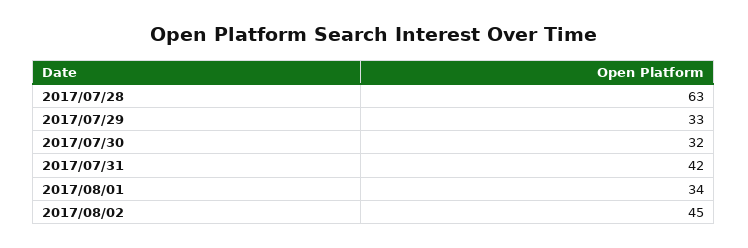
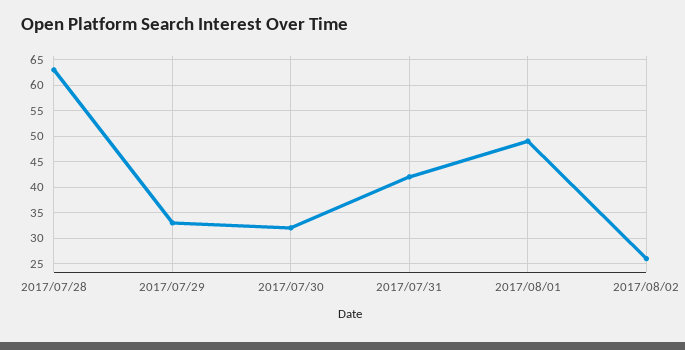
2017/08/01: 34 -> 50
2017/08/02: 45 -> 25

